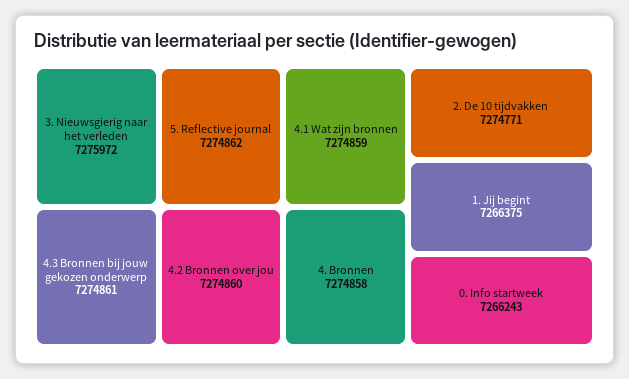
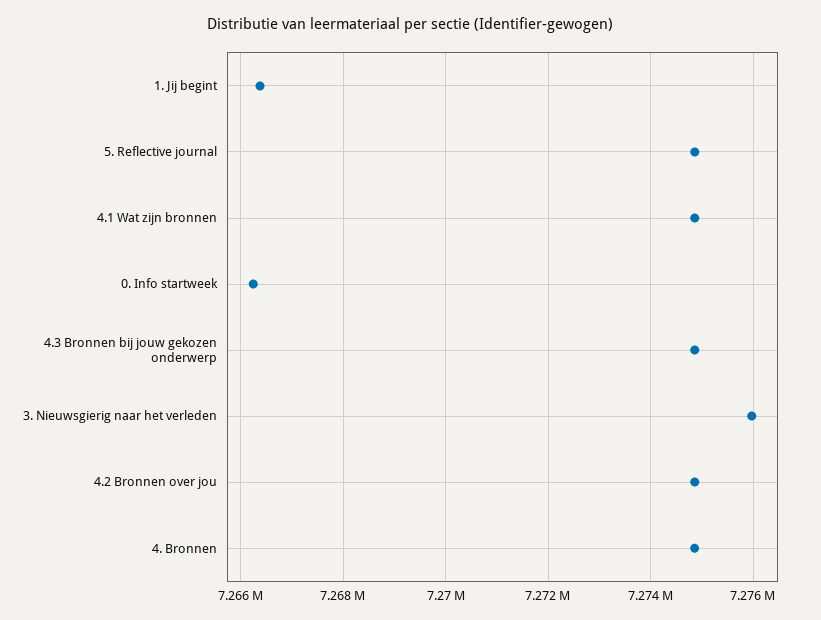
2. De 10 tijdvakken: 7274771 -> none

